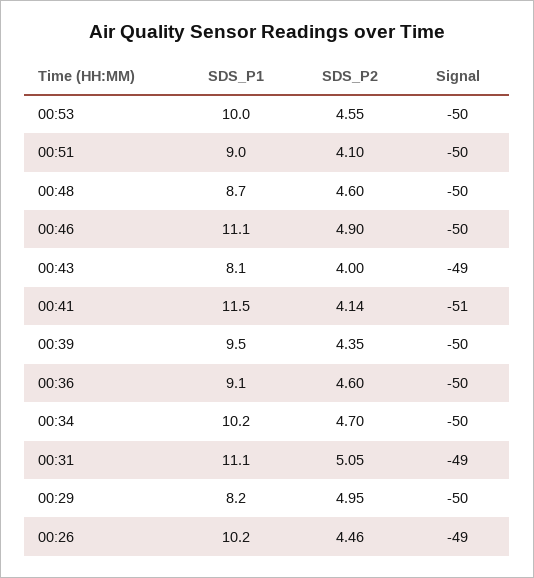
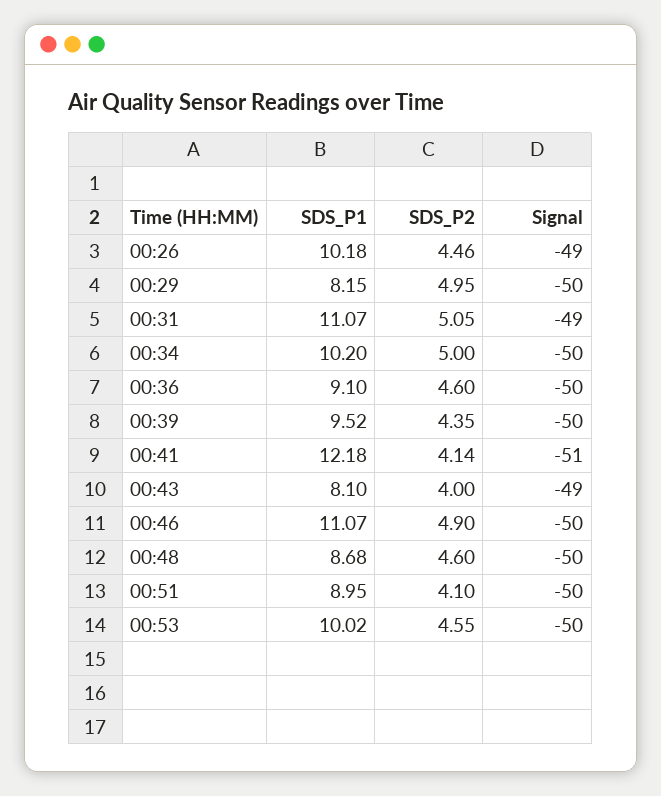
SDS_P1, 00:41: 11.5 -> 12.18
SDS_P2, 00:34: 4.7 -> 5

